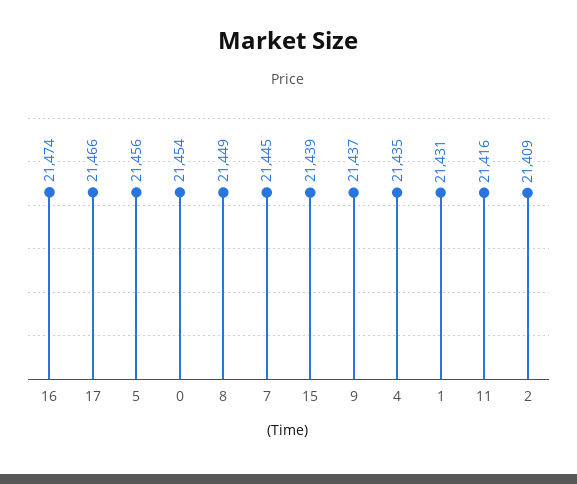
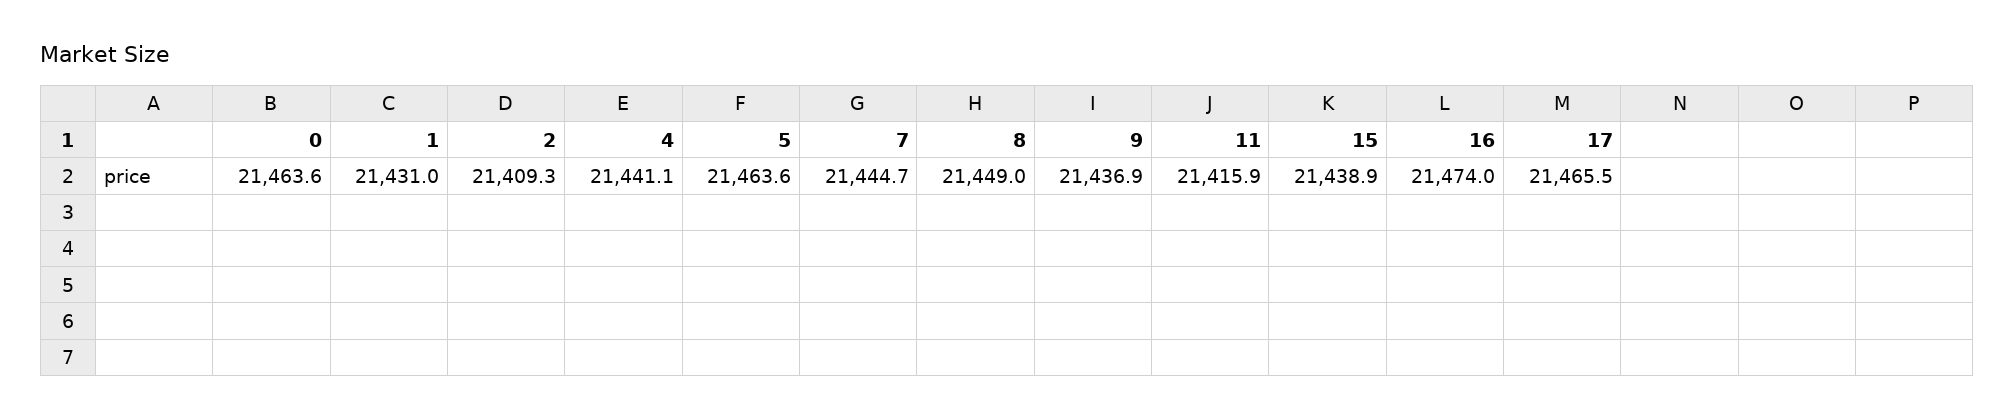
5: 21456 -> 21463.6
0: 21454 -> 21463.6
4: 21435 -> 21441.1

